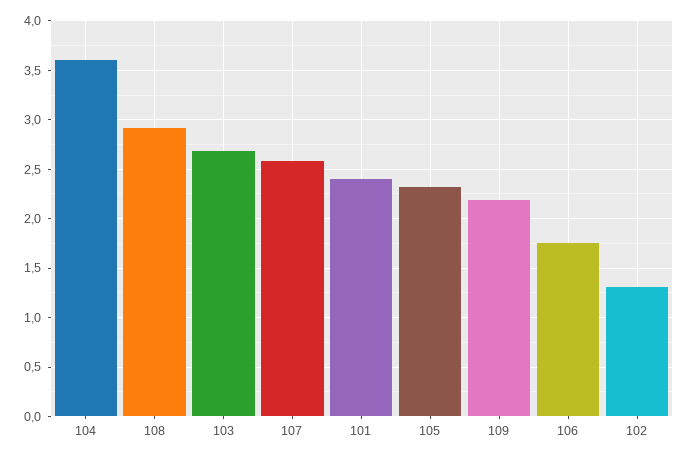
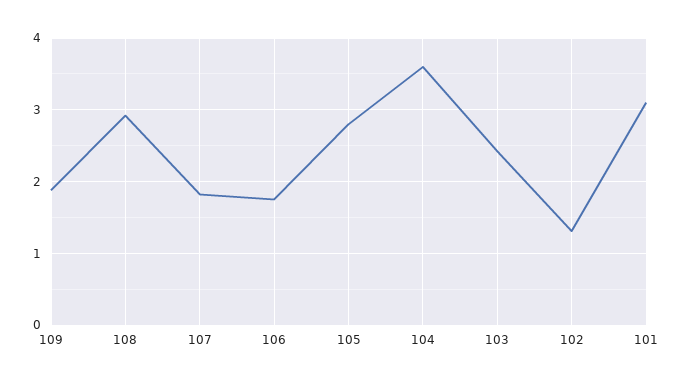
103: 2.7 -> 2.4
107: 2.6 -> 1.8
101: 2.4 -> 3.1
105: 2.3 -> 2.8
109: 2.2 -> 1.9

